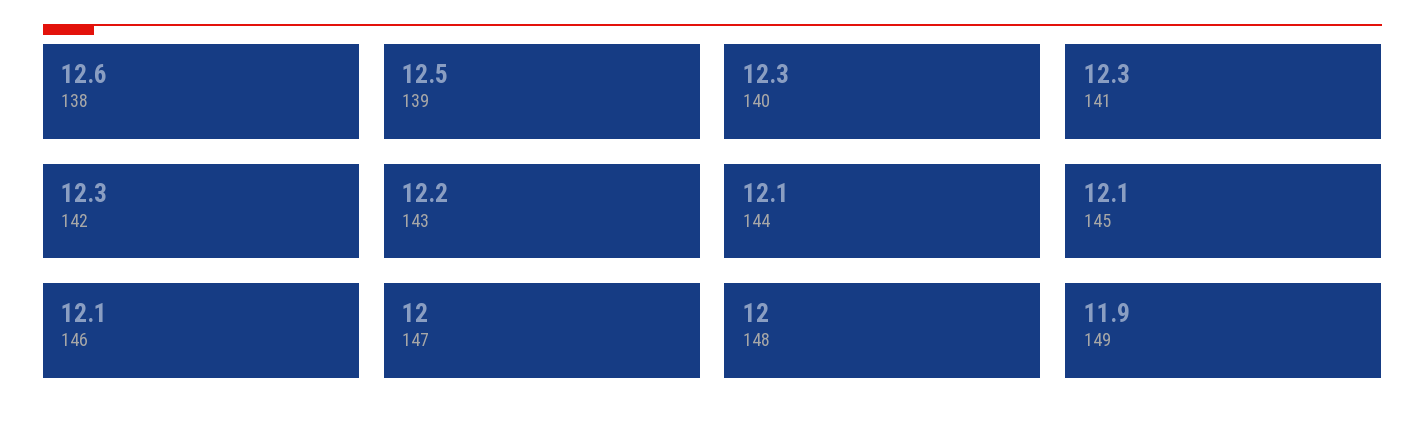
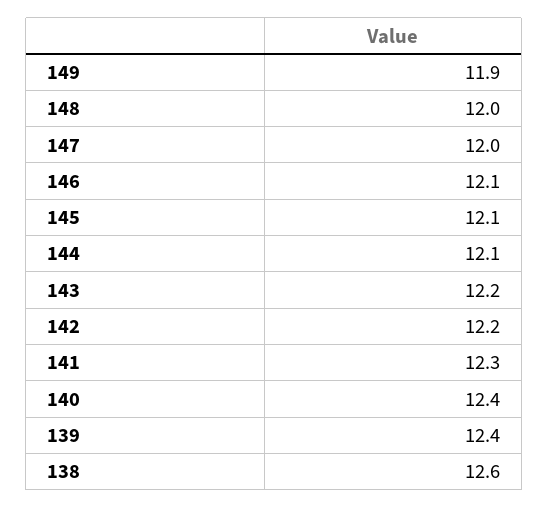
139: 12.5 -> 12.4
140: 12.3 -> 12.4
142: 12.3 -> 12.2

